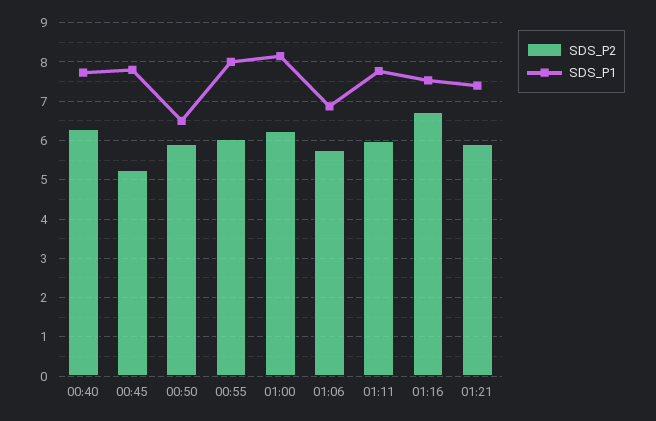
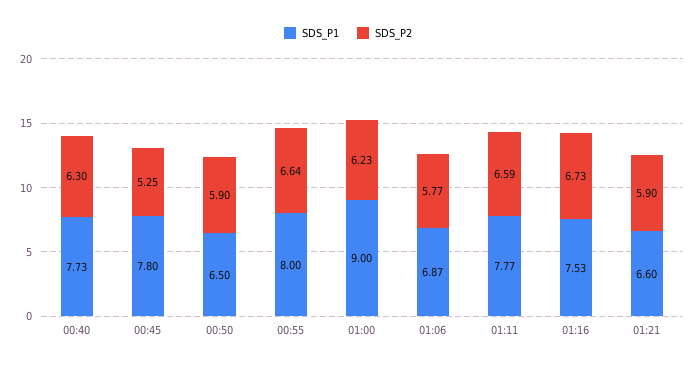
SDS_P2, 00:55: 6 -> 6.64
SDS_P1, 01:00: 8.2 -> 9
SDS_P2, 01:11: 6 -> 6.59
SDS_P1, 01:21: 7.4 -> 6.6

